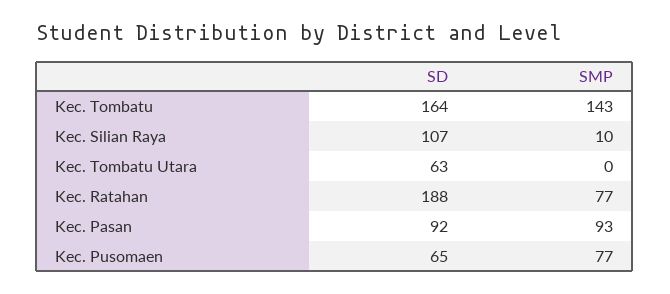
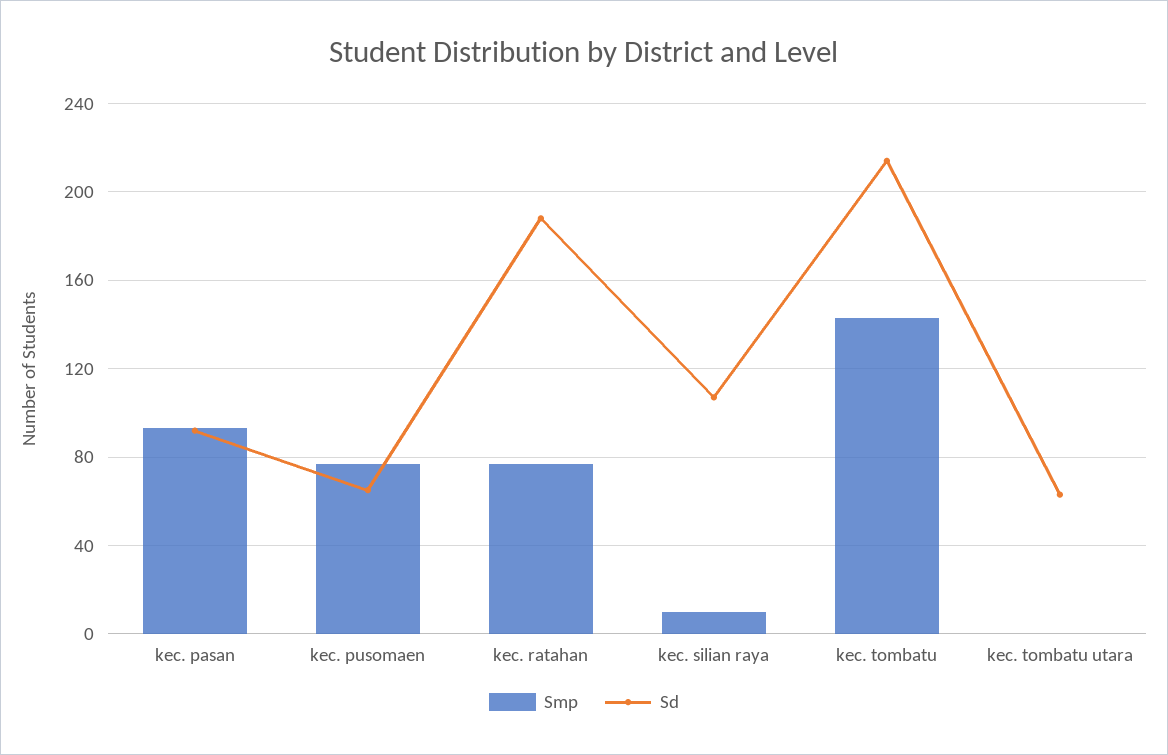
SD, Kec. Tombatu: 164 -> 215

